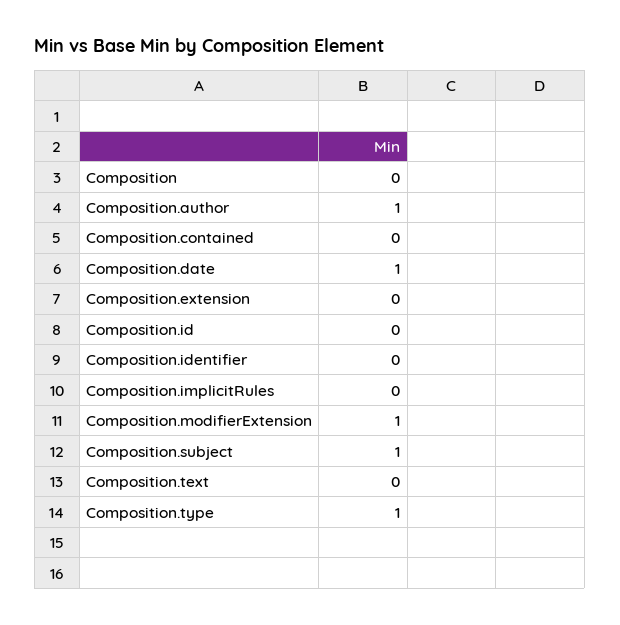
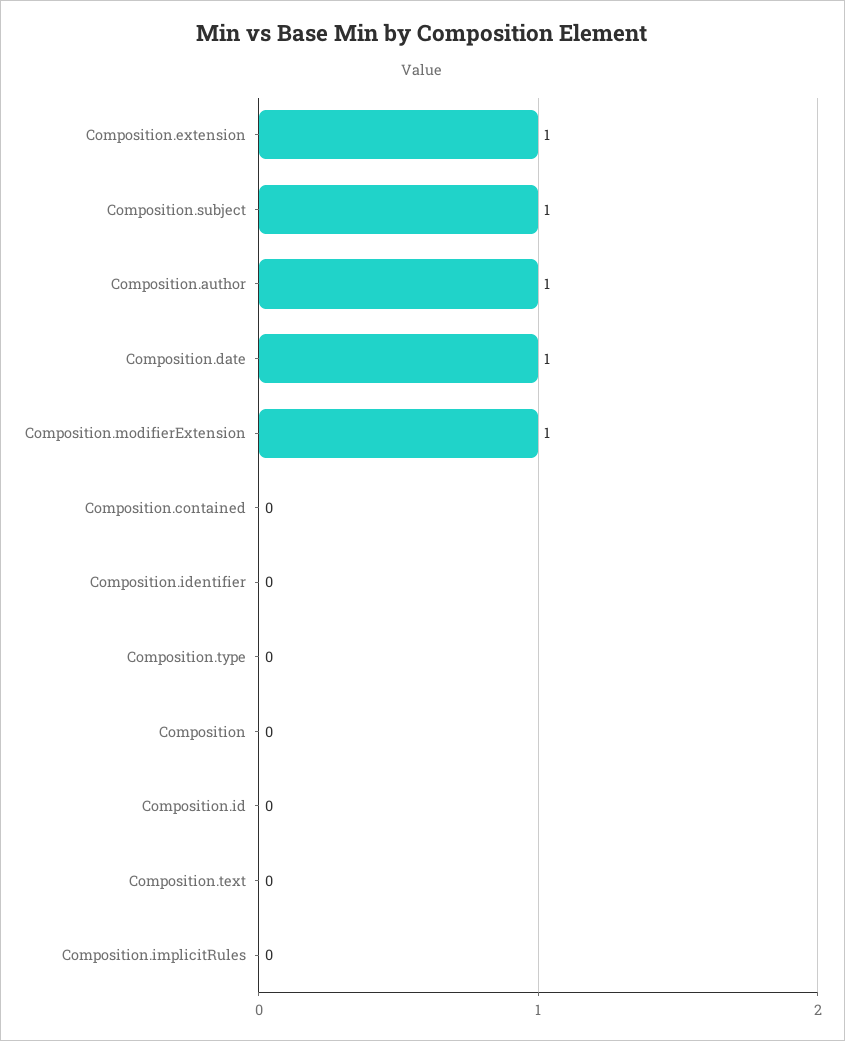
Composition.extension: 0 -> 1
Composition.type: 1 -> 0

